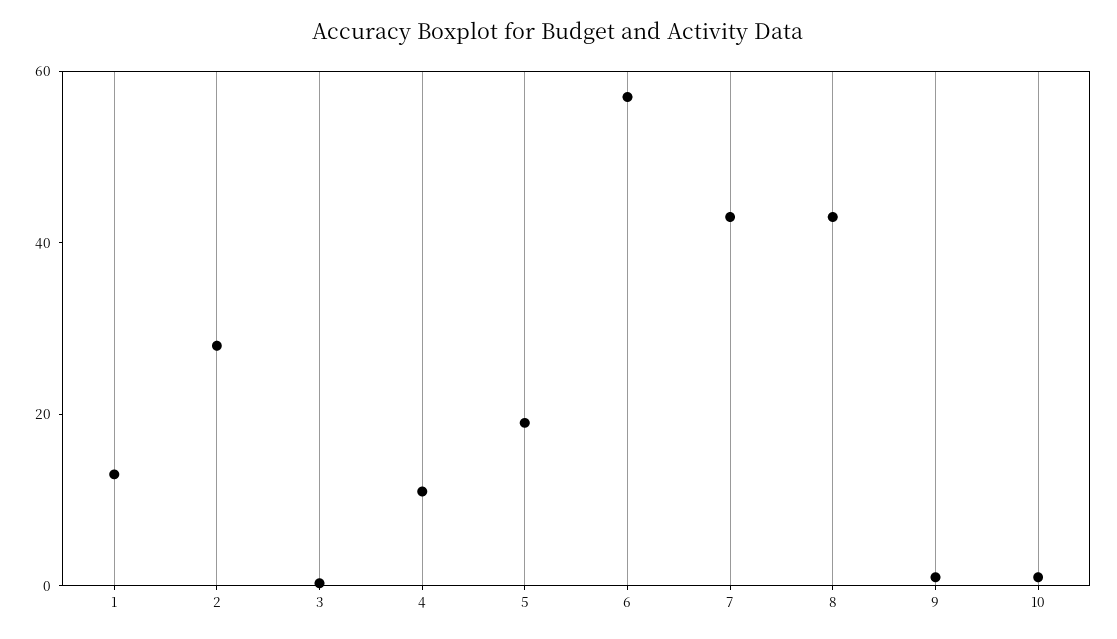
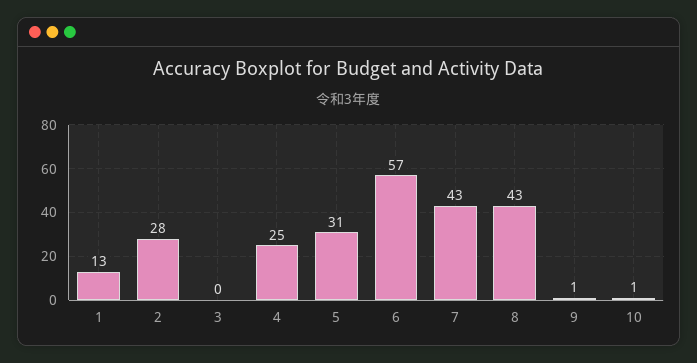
4: 10 -> 25
5: 20 -> 31

